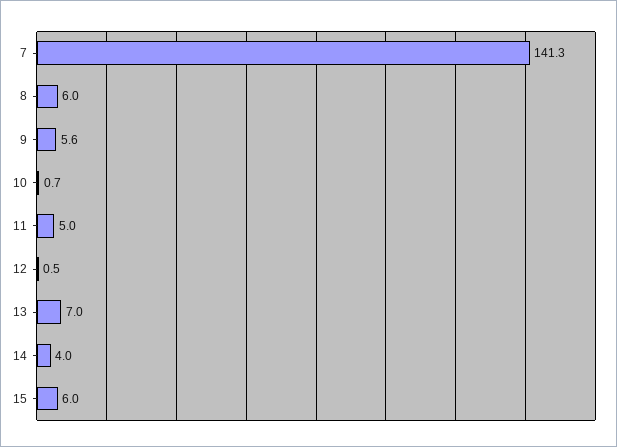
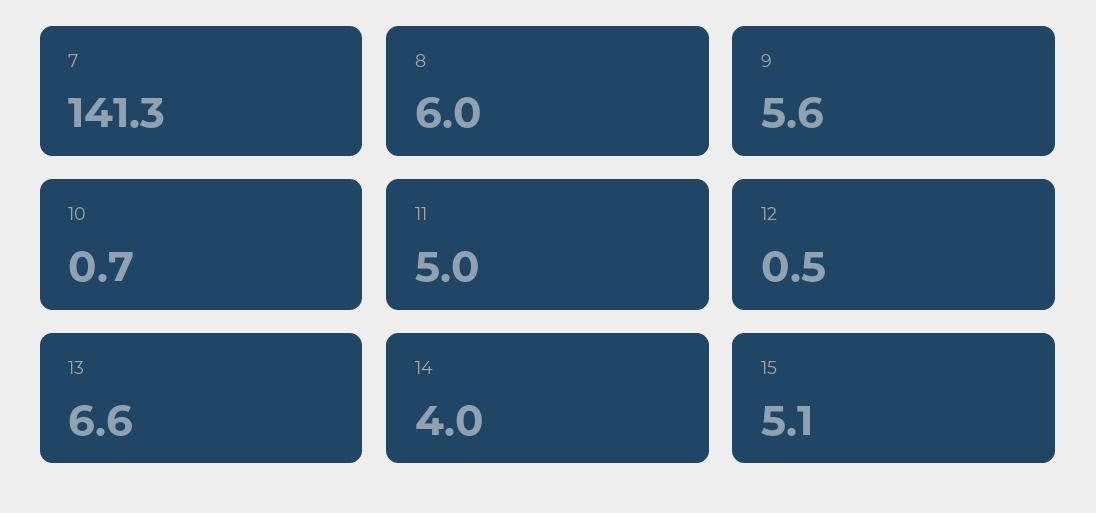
13: 7 -> 6.6
15: 6 -> 5.1

